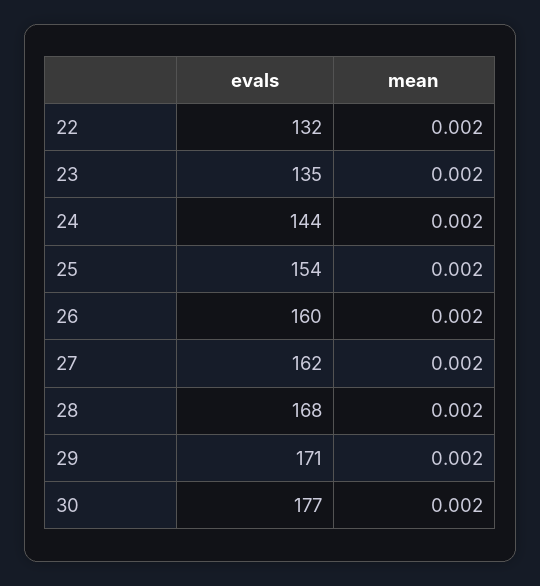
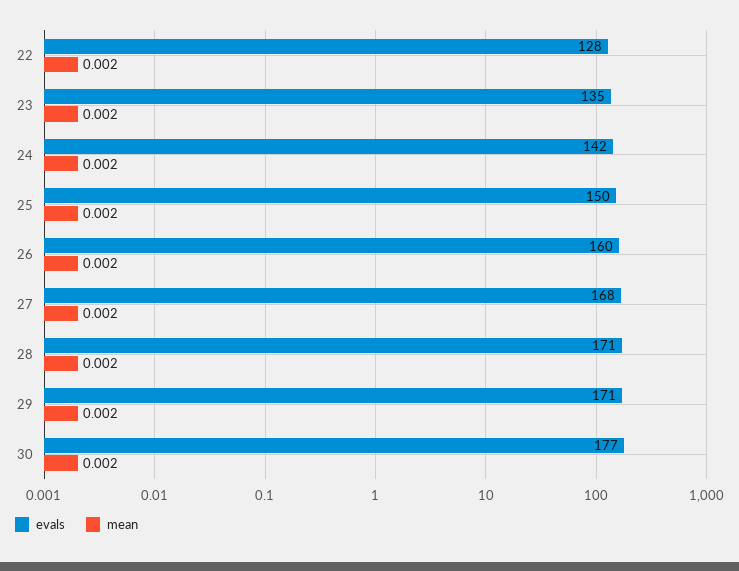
evals, 22: 132 -> 128
evals, 24: 144 -> 142
evals, 25: 154 -> 150
evals, 27: 162 -> 168
evals, 28: 168 -> 171

